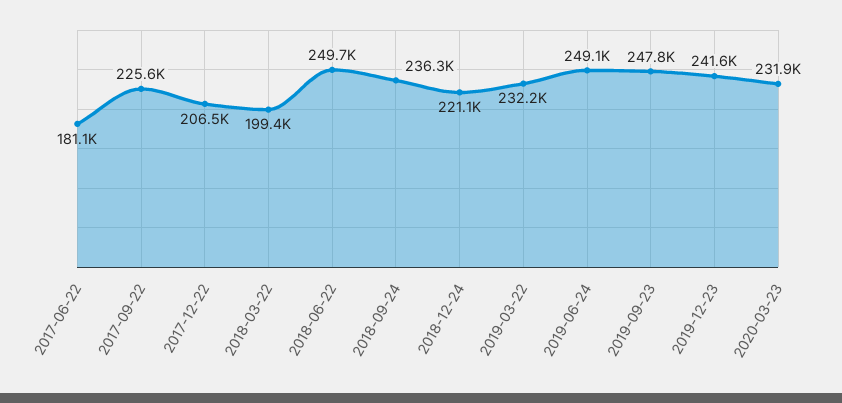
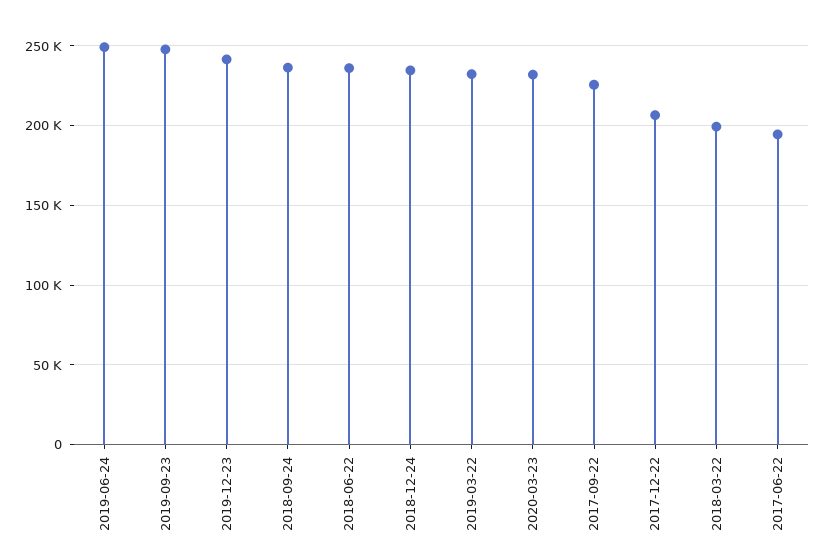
2017-06-22: 181100 -> 195000
2018-06-22: 249700 -> 235000
2018-12-24: 221100 -> 235000

